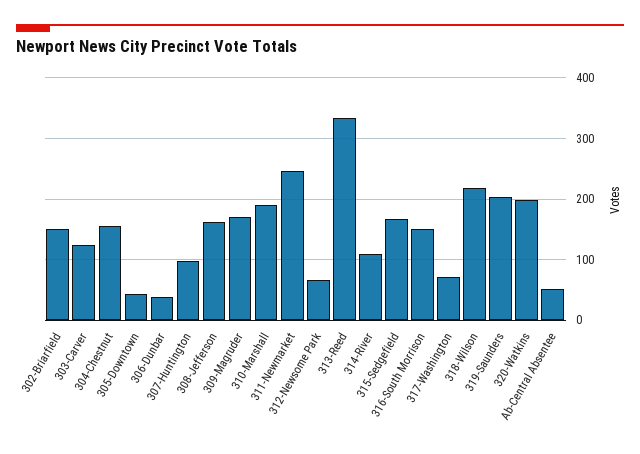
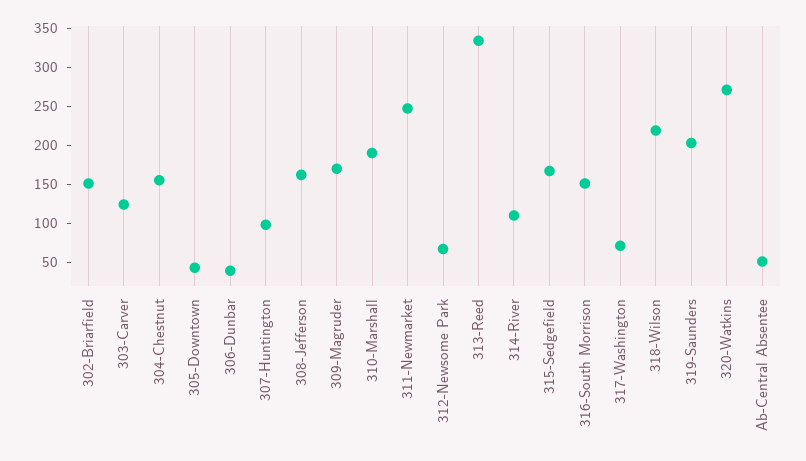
320-Watkins: 200 -> 275

